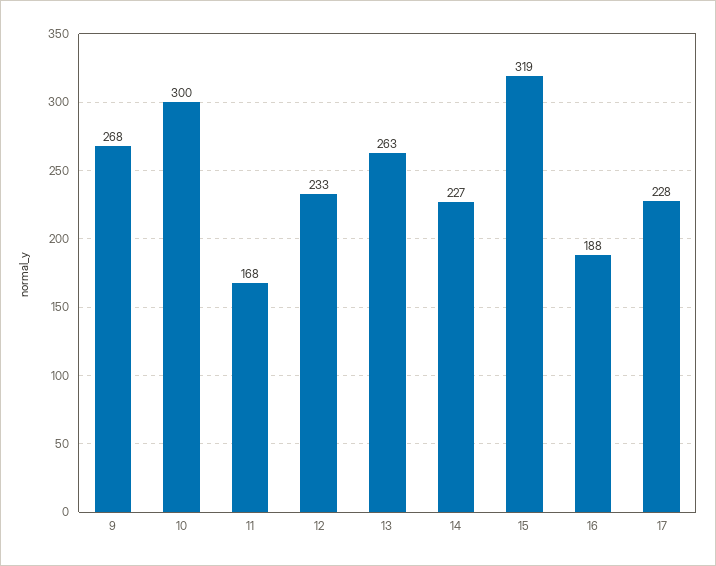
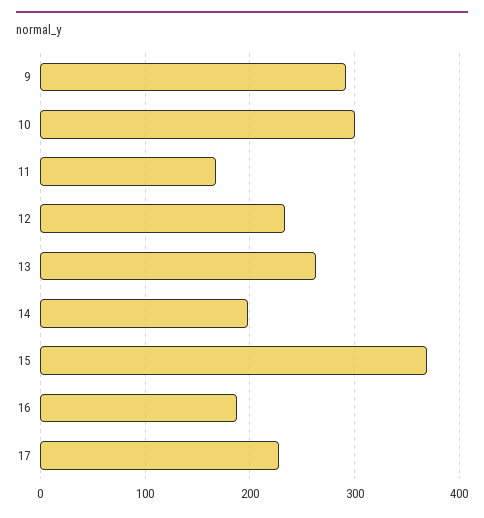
9: 268 -> 290
14: 227 -> 200
15: 319 -> 370

